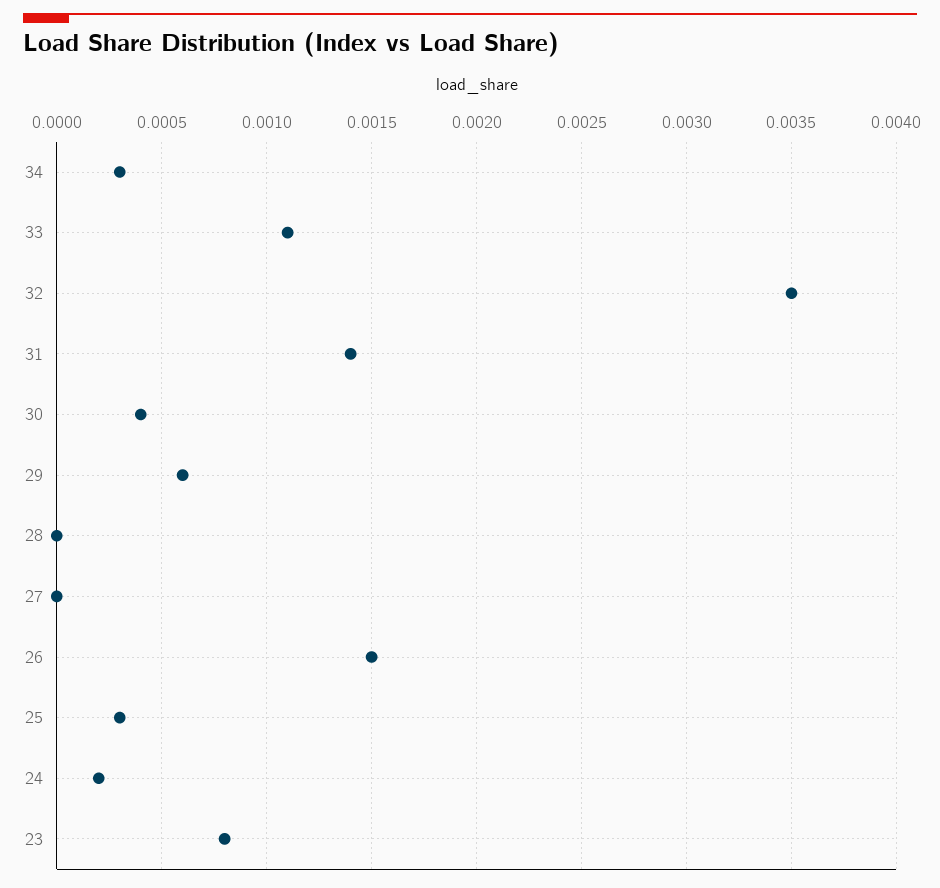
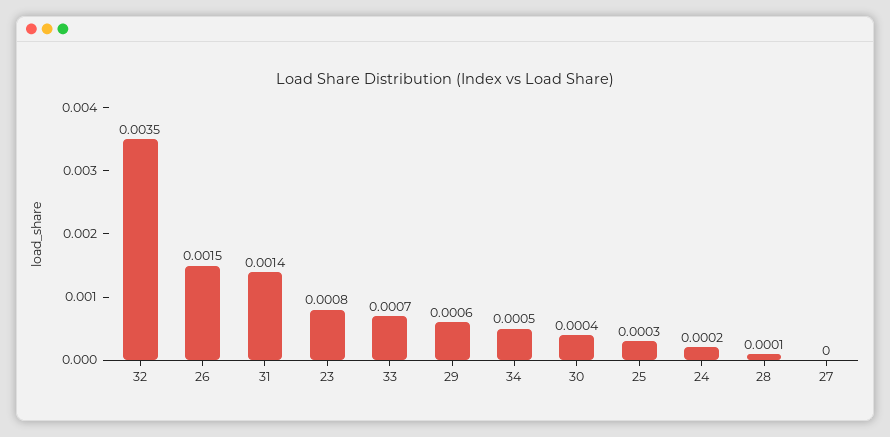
34: 0.0003 -> 0.0005
33: 0.0011 -> 0.0007
28: 0 -> 0.0001

